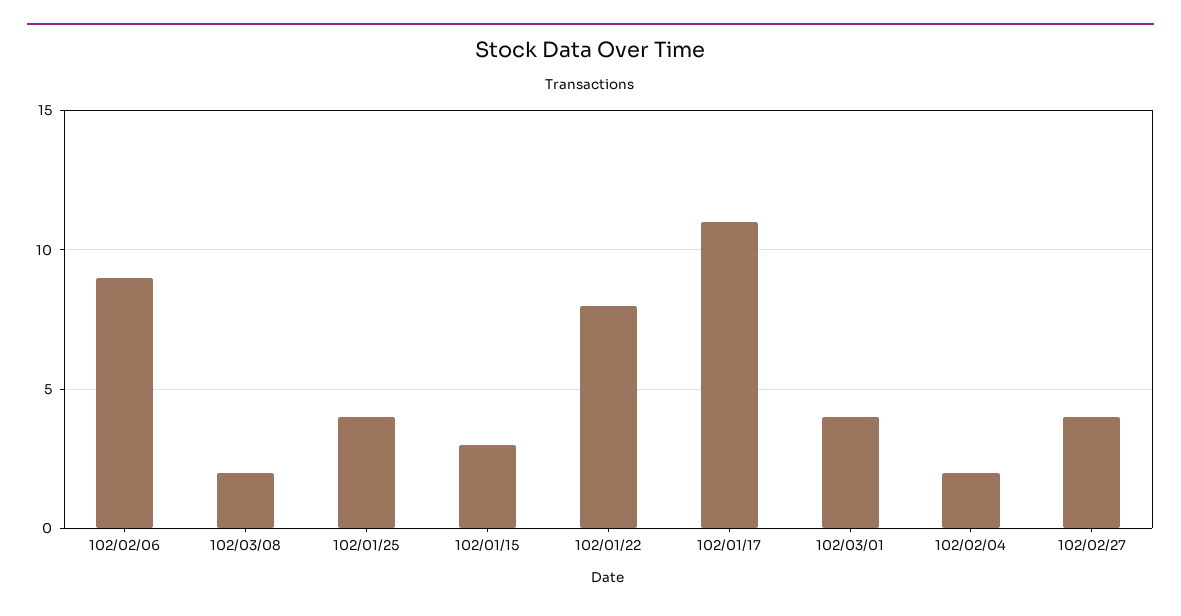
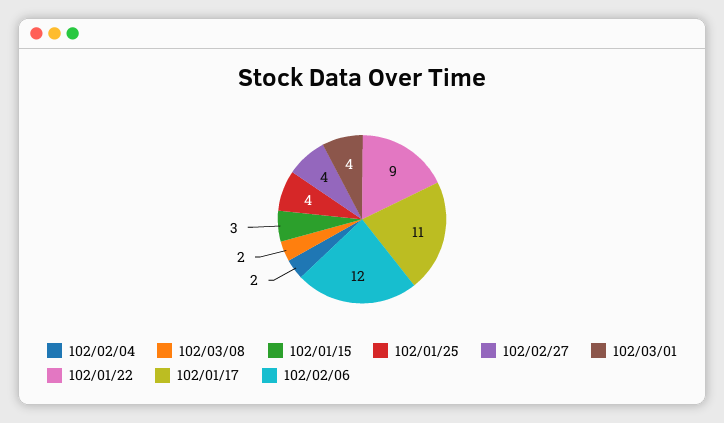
102/02/06: 9 -> 12
102/01/22: 8 -> 9

